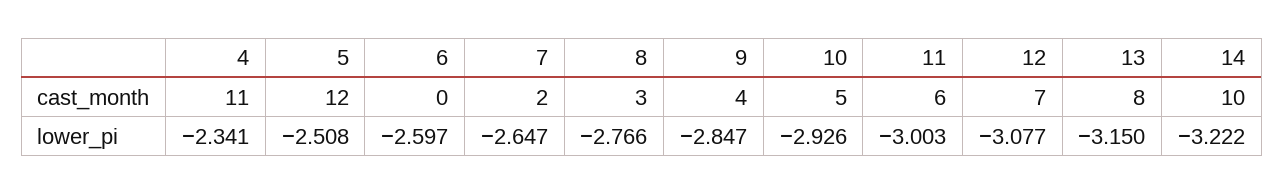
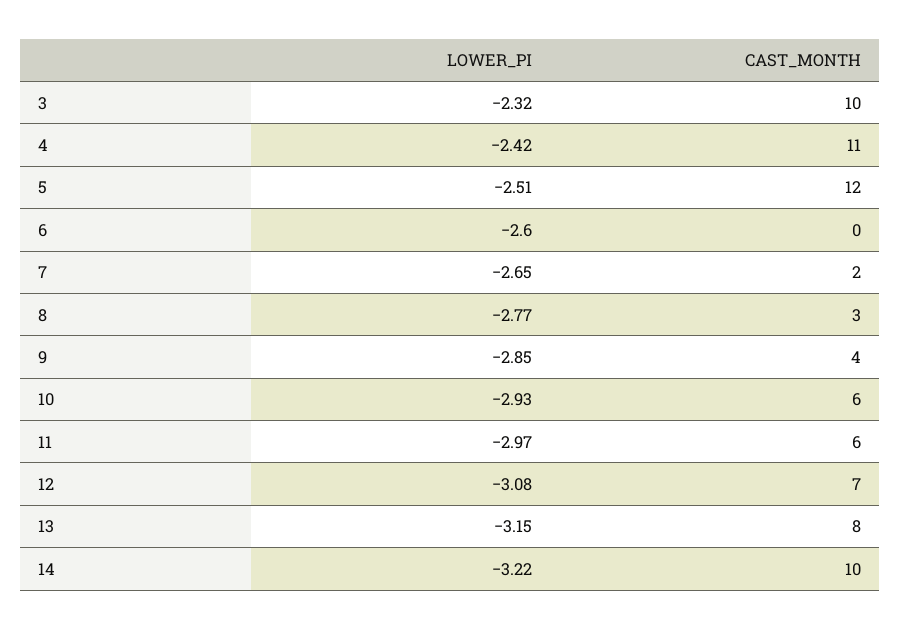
10, cast_month: 5 -> 6
4, lower_pi: -2.341 -> -2.42
11, lower_pi: -3.003 -> -2.97
3, lower_pi: none -> -2.32
3, cast_month: none -> 10

